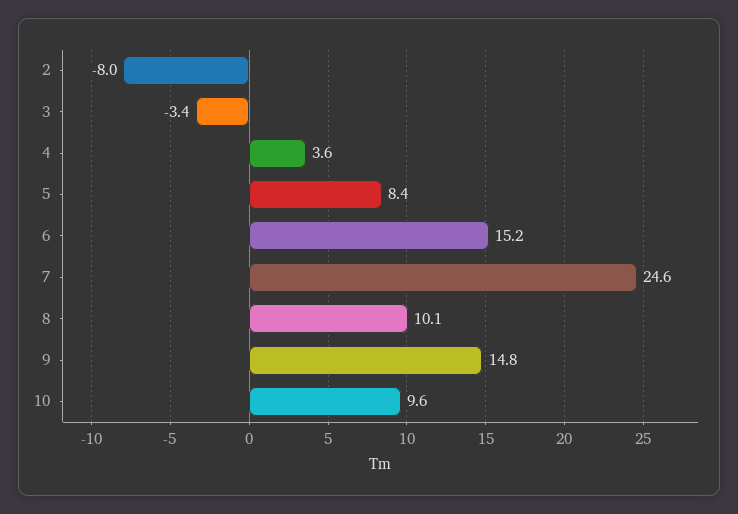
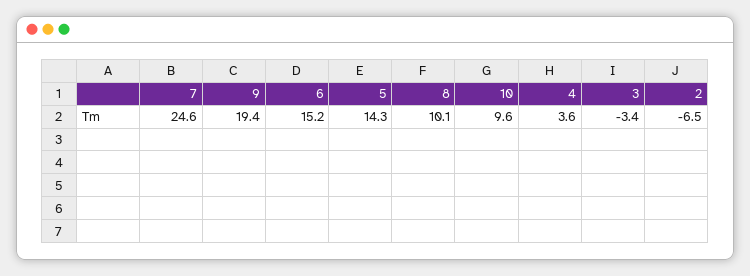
2: -8 -> -6.5
5: 8.4 -> 14.3
9: 14.8 -> 19.4

